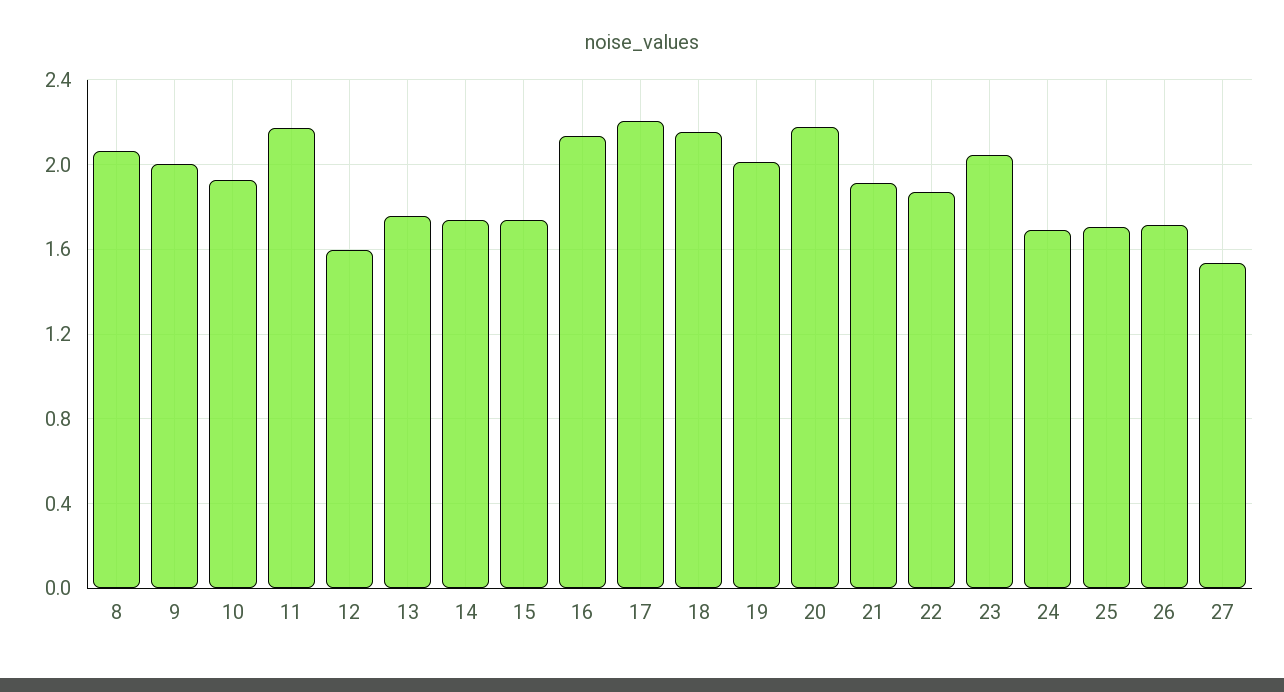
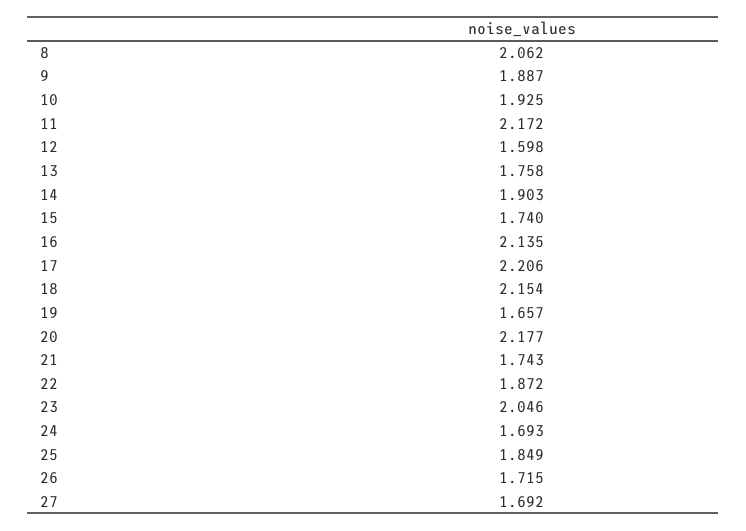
9: 2 -> 1.887
14: 1.75 -> 1.903
19: 2 -> 1.657
21: 1.9 -> 1.743
25: 1.7 -> 1.849
27: 1.55 -> 1.692

